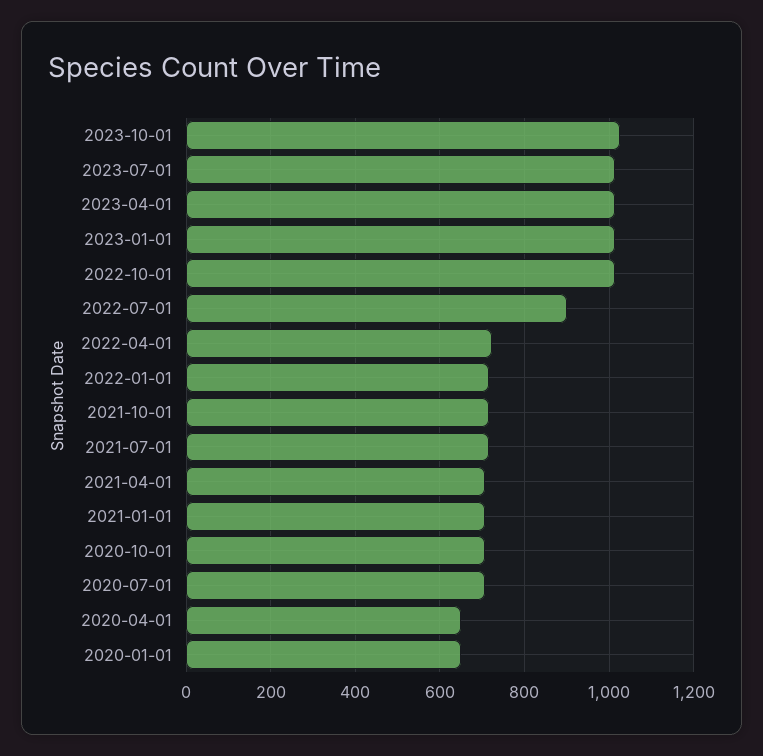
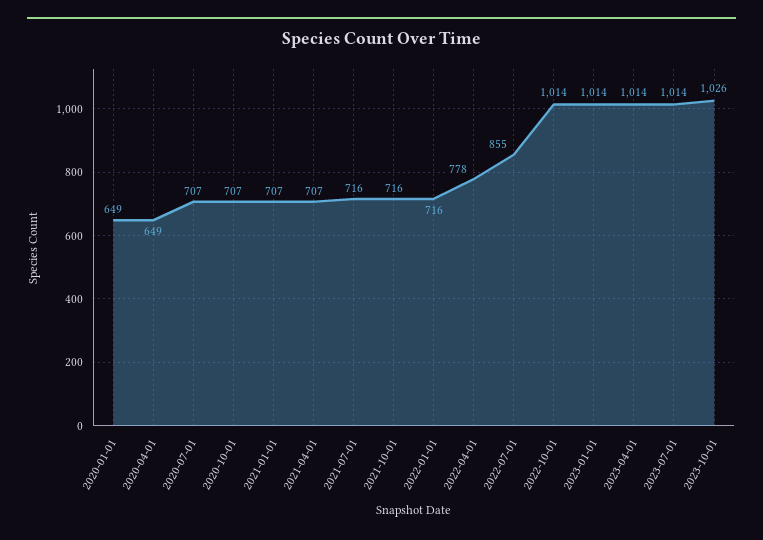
2022-07-01: 900 -> 855
2022-04-01: 720 -> 778

